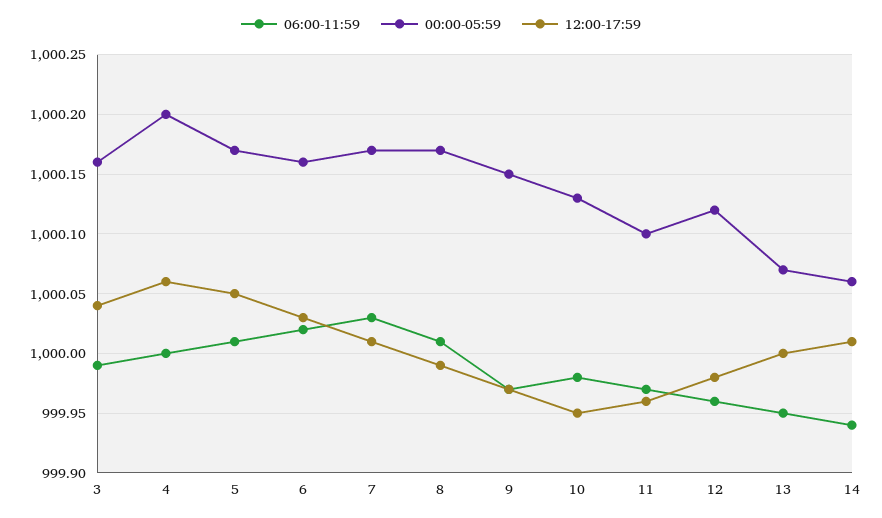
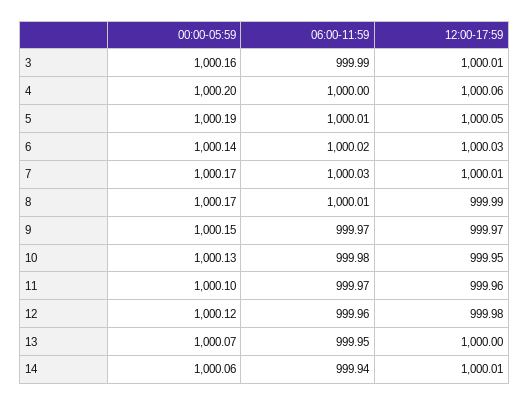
12:00-17:59, 3: 1000.04 -> 1000.01
00:00-05:59, 5: 1000.17 -> 1000.19
00:00-05:59, 6: 1000.16 -> 1000.14

